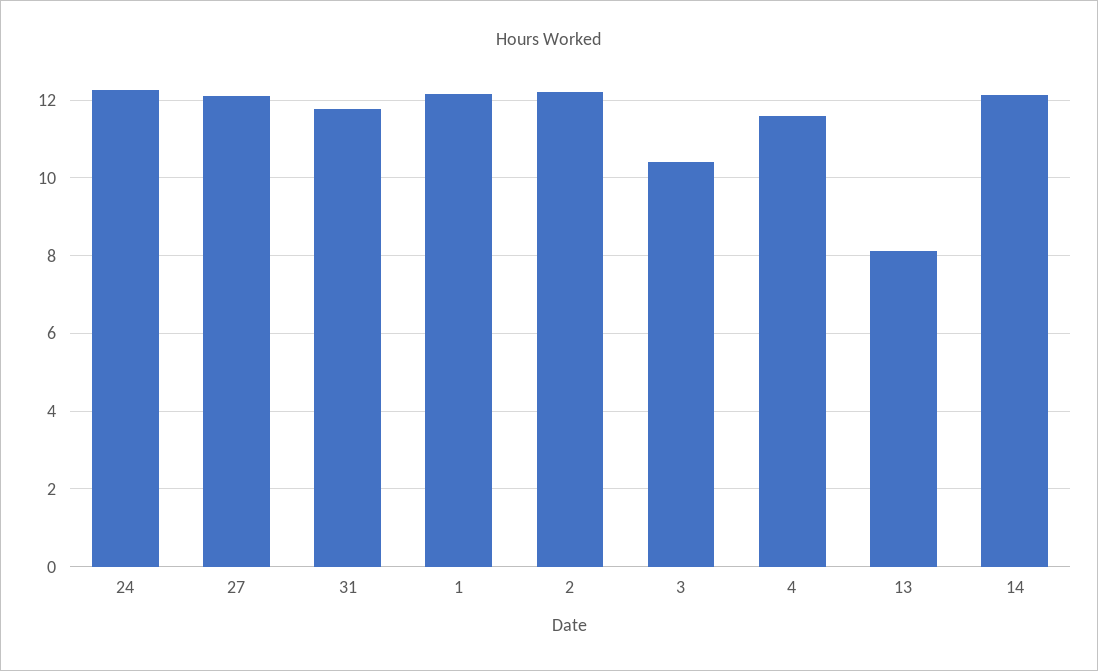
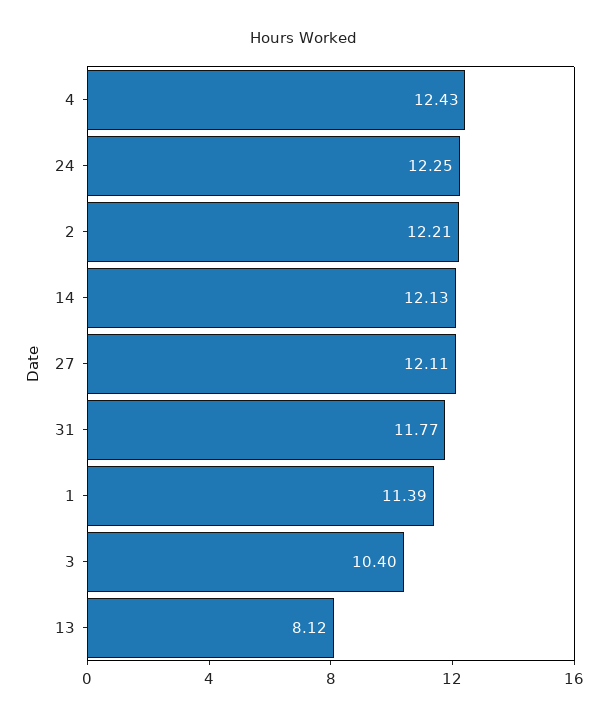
1: 12.2 -> 11.39
4: 11.6 -> 12.43

